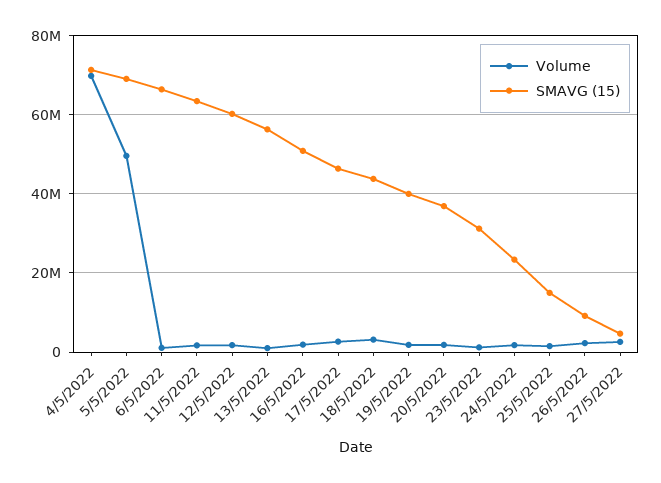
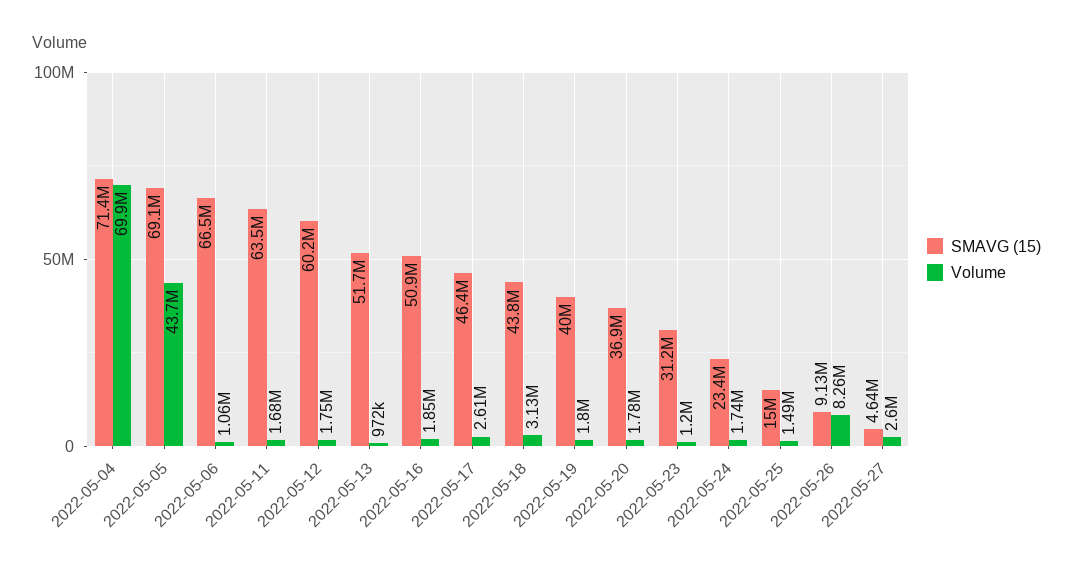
Volume, 5/5/2022: 50000000 -> 43700000
SMAVG (15), 13/5/2022: 56000000 -> 51700000
Volume, 26/5/2022: 2000000 -> 8260000

